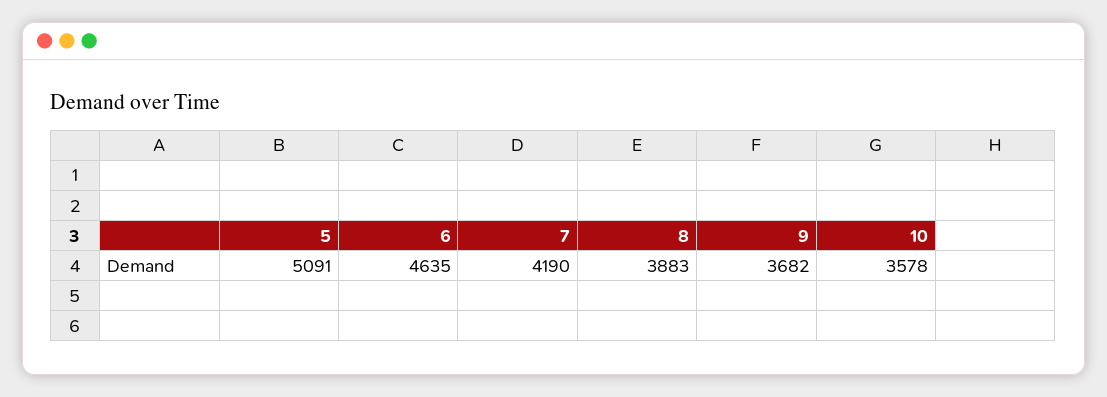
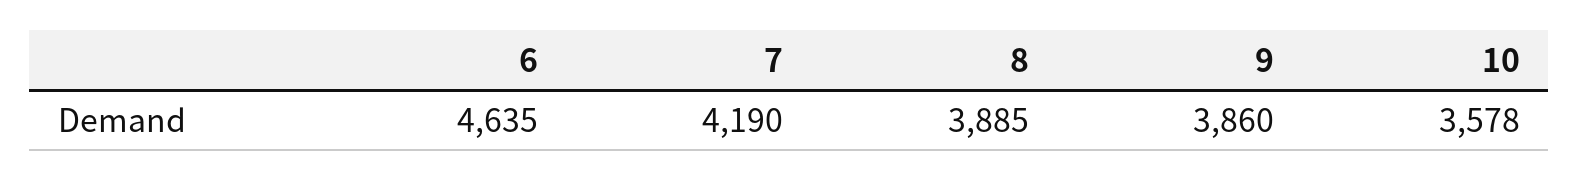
5: 5091 -> none
8: 3883 -> 3885
9: 3682 -> 3860

